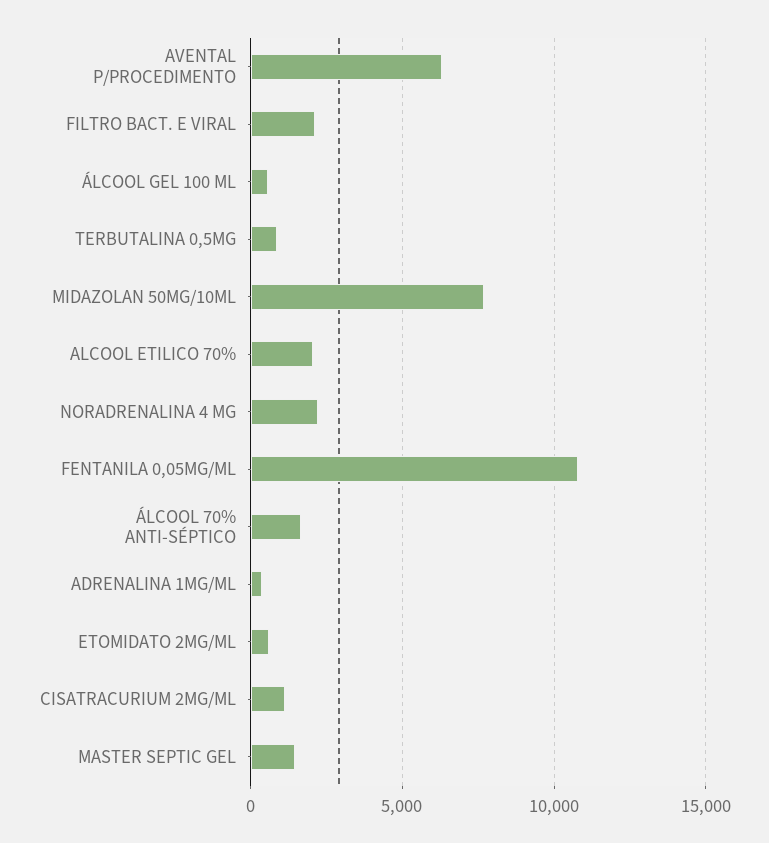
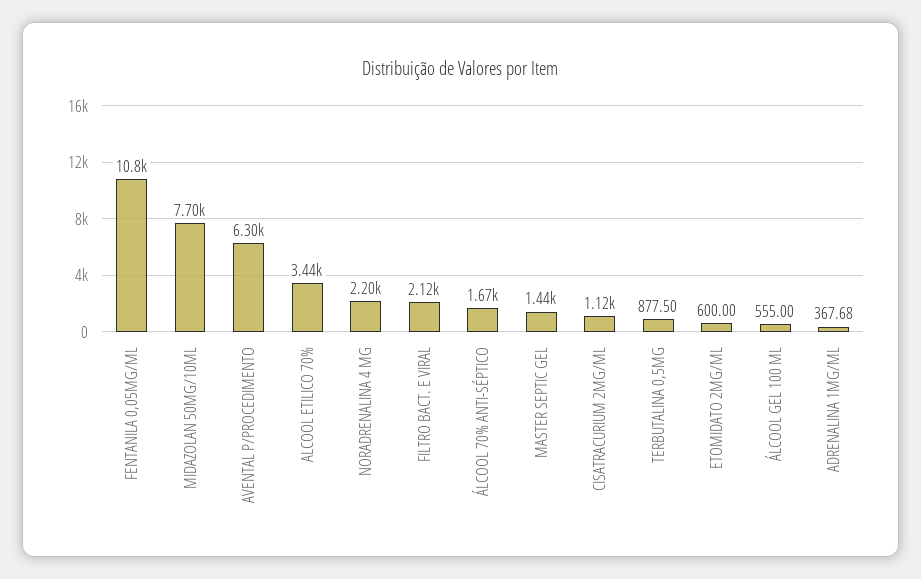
ALCOOL ETILICO 70%: 2000 -> 3440

